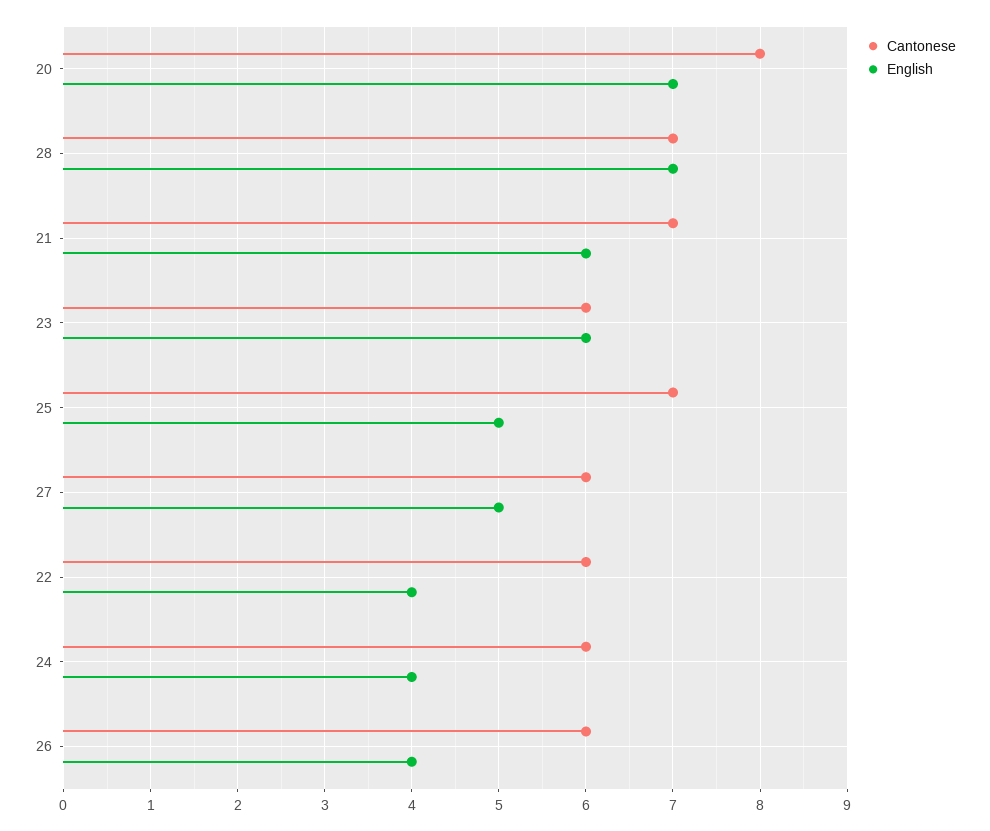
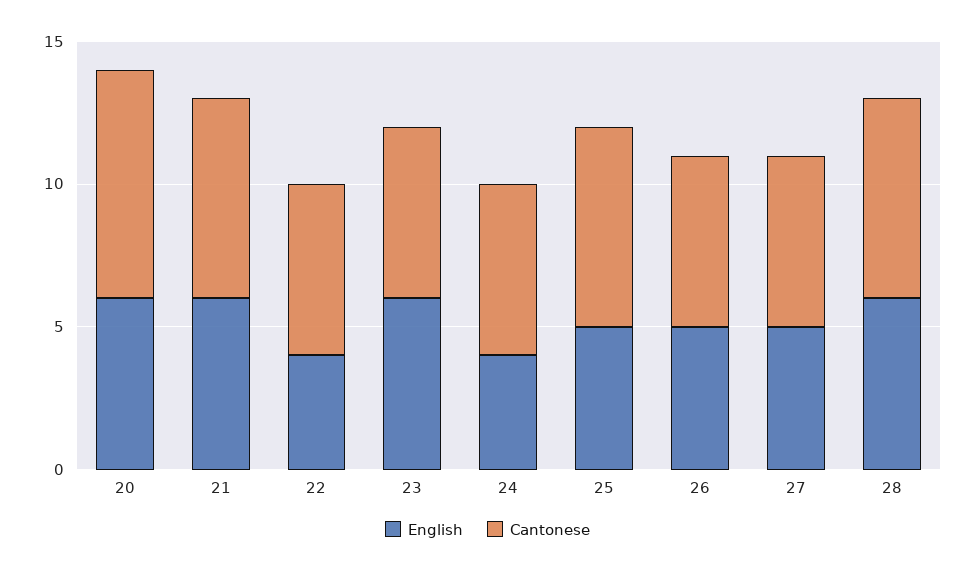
English, 20: 7 -> 6
English, 28: 7 -> 6
English, 26: 4 -> 5

